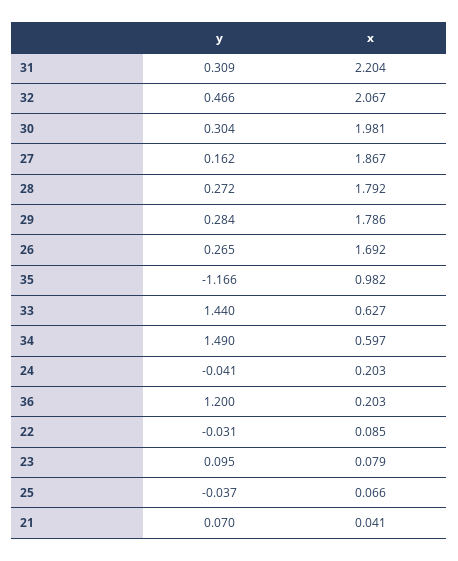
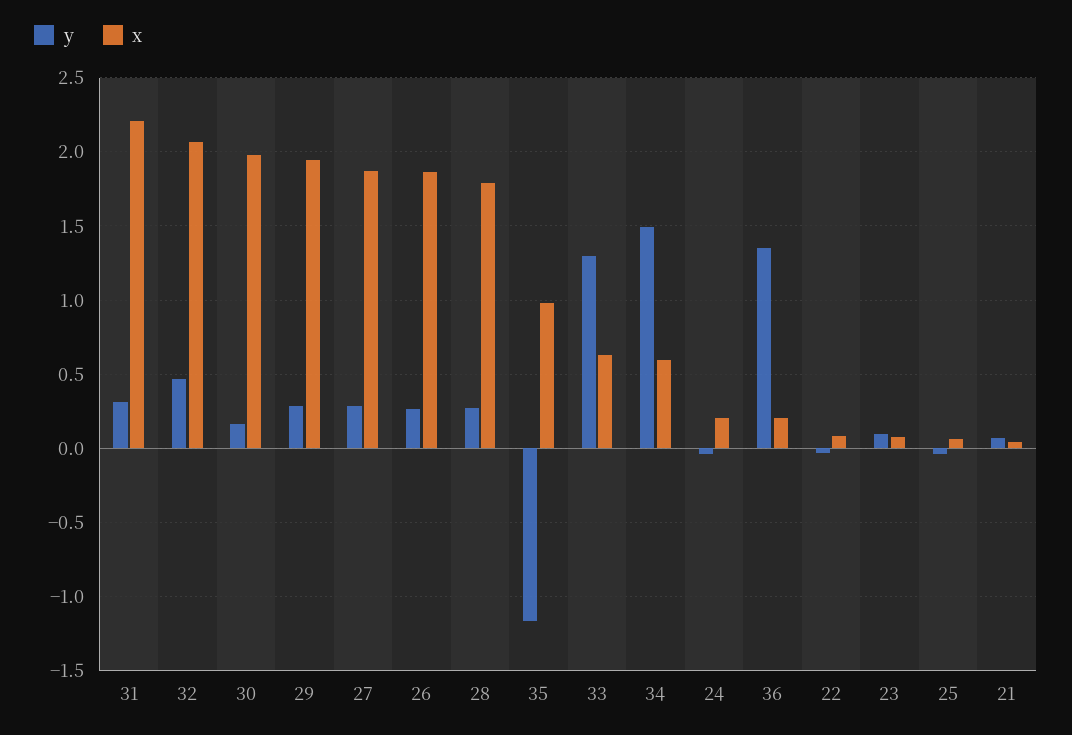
y, 30: 0.304 -> 0.15
y, 27: 0.162 -> 0.3
x, 29: 1.786 -> 1.95
x, 26: 1.692 -> 1.85
y, 33: 1.44 -> 1.3
y, 36: 1.2 -> 1.35

